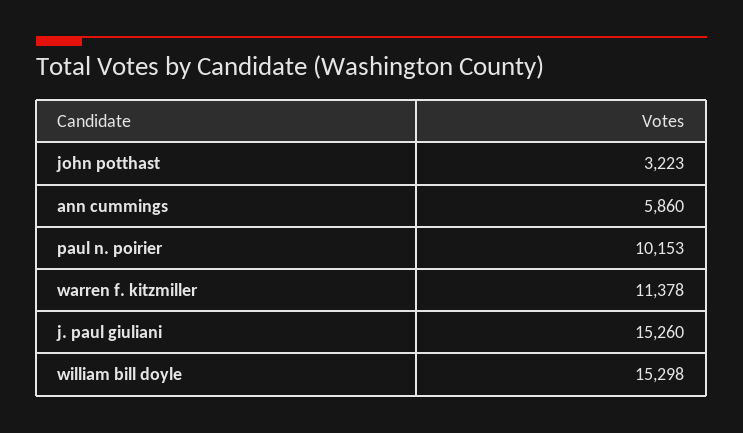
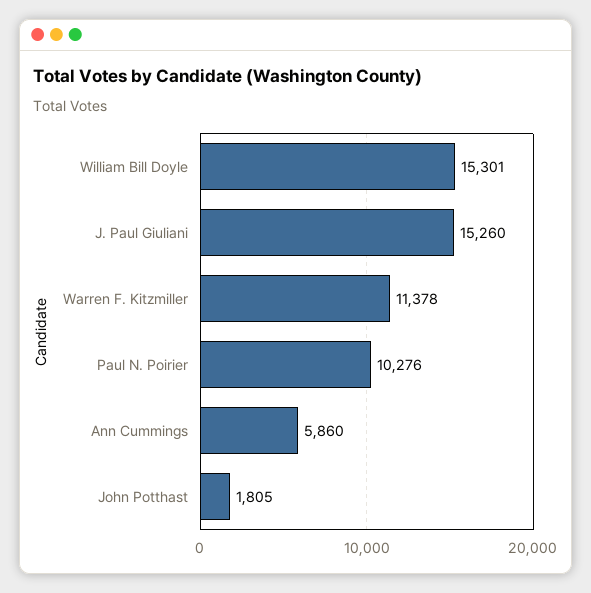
john potthast: 3223 -> 1805
paul n. poirier: 10153 -> 10276
william bill doyle: 15298 -> 15301

